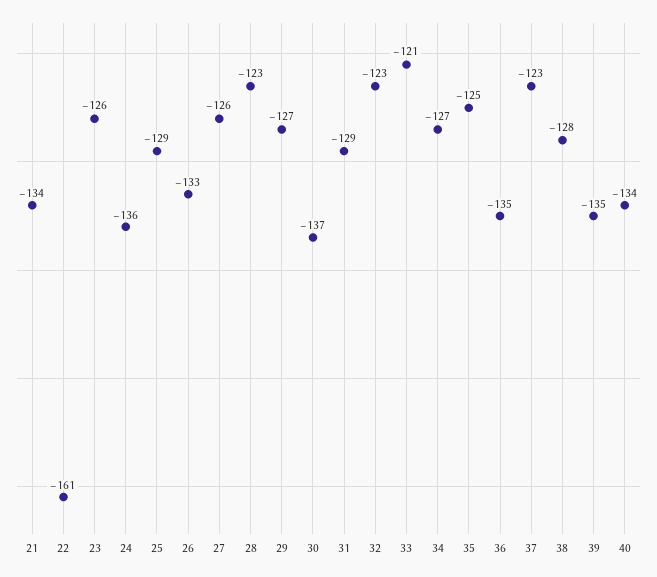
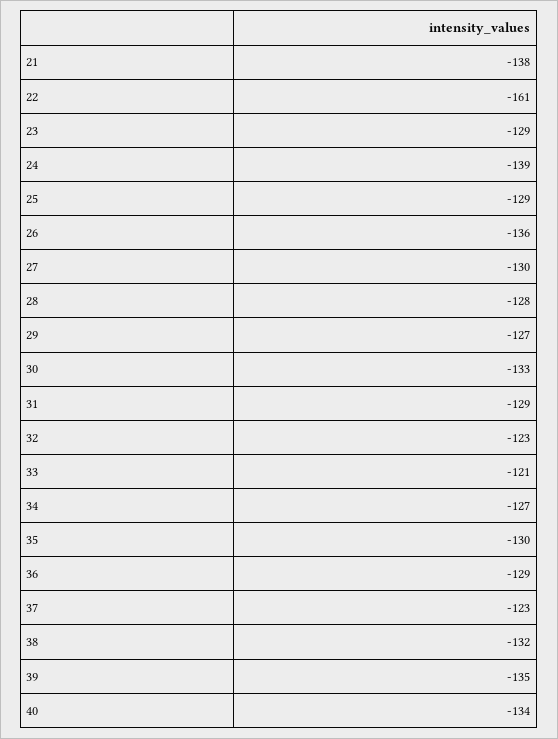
21: -134 -> -138
23: -126 -> -129
24: -136 -> -139
26: -133 -> -136
27: -126 -> -130
28: -123 -> -128
30: -137 -> -133
35: -125 -> -130
36: -135 -> -129
38: -128 -> -132

